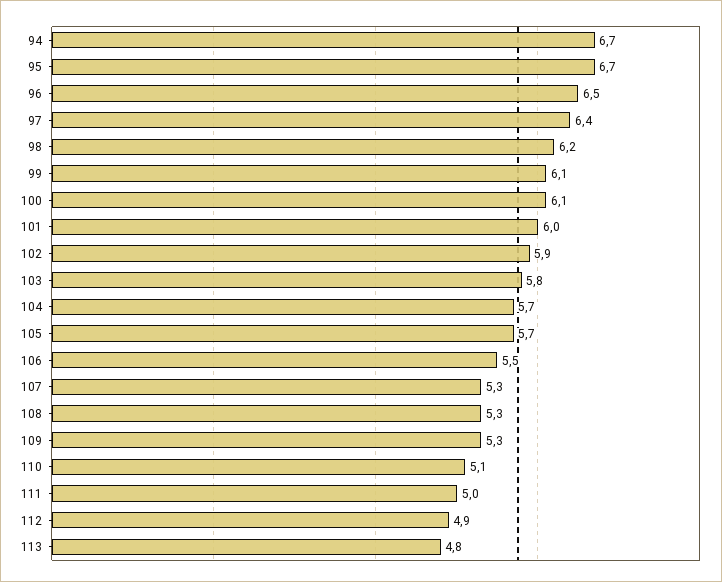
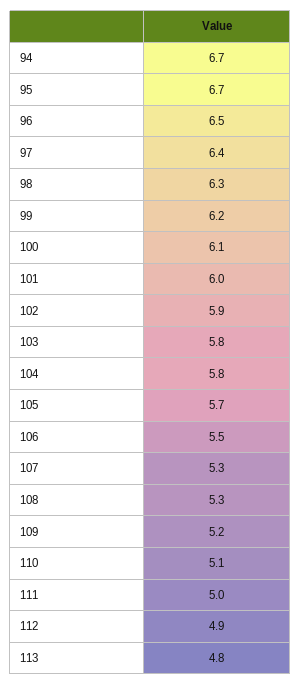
98: 6.2 -> 6.3
99: 6.1 -> 6.2
104: 5.7 -> 5.8
109: 5.3 -> 5.2

